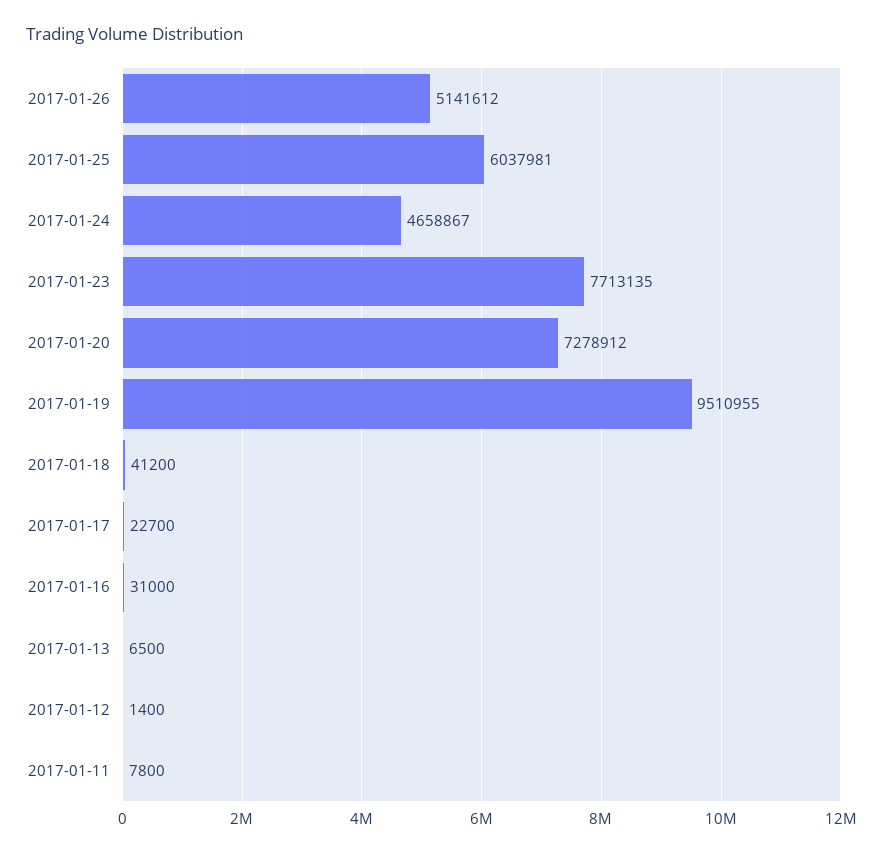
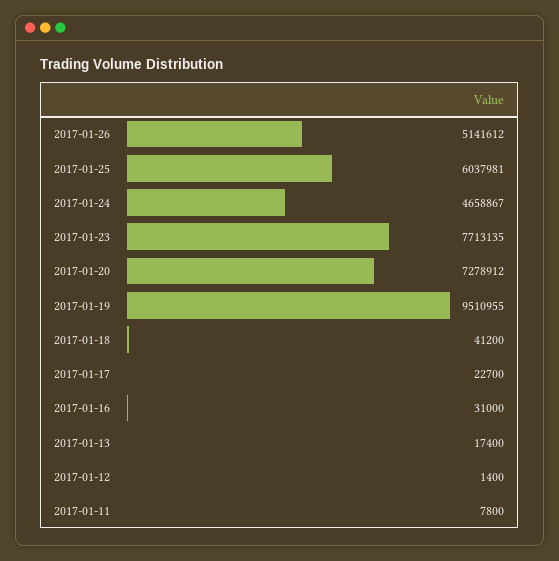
2017-01-13: 6500 -> 17400

